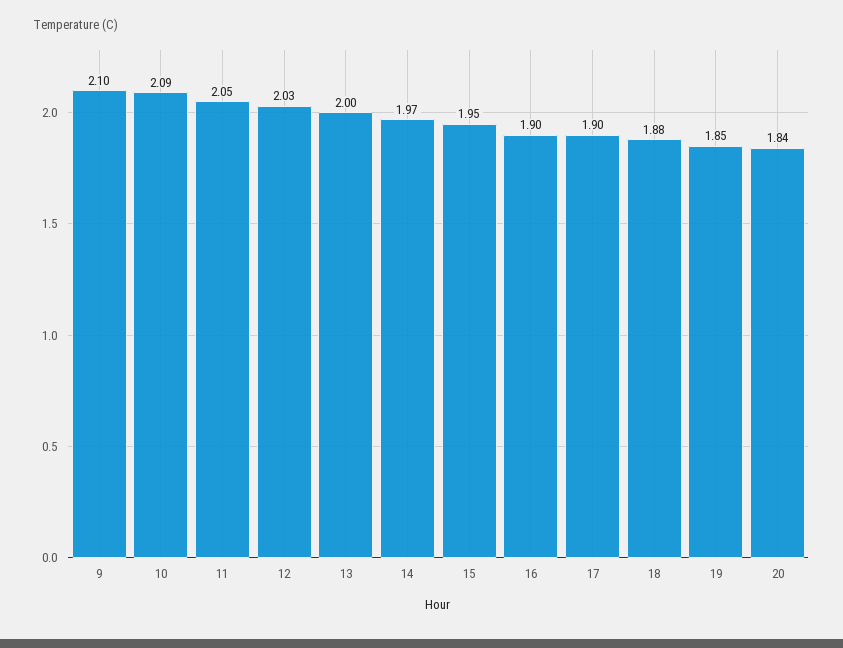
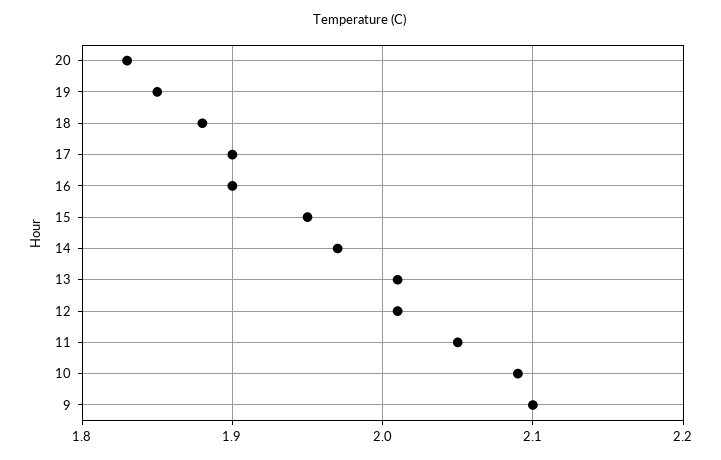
12: 2.03 -> 2.01
13: 2 -> 2.01
20: 1.84 -> 1.83

